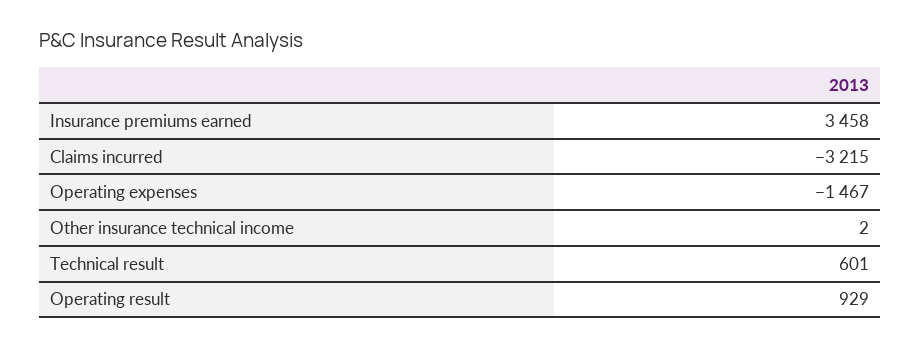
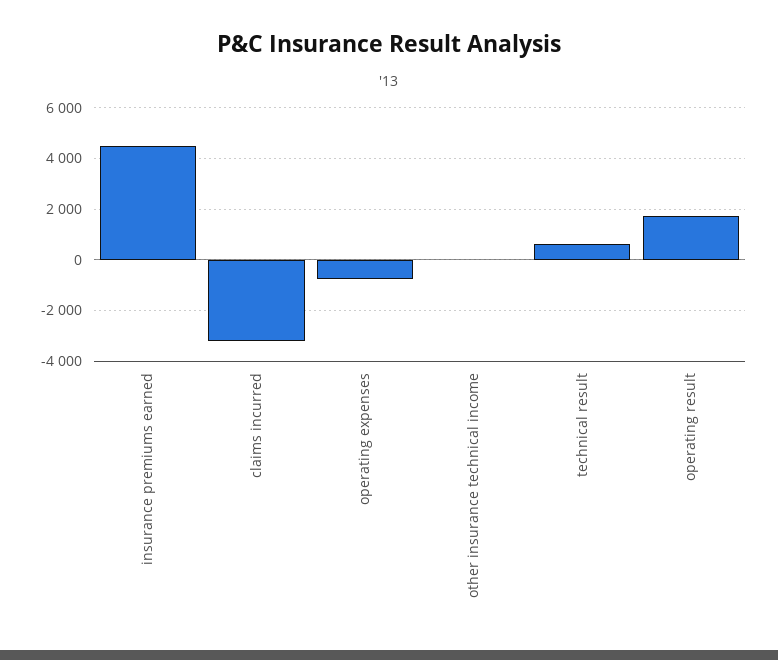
Insurance premiums earned: 3458 -> 4500
Operating expenses: -1467 -> -750
Operating result: 929 -> 1750

